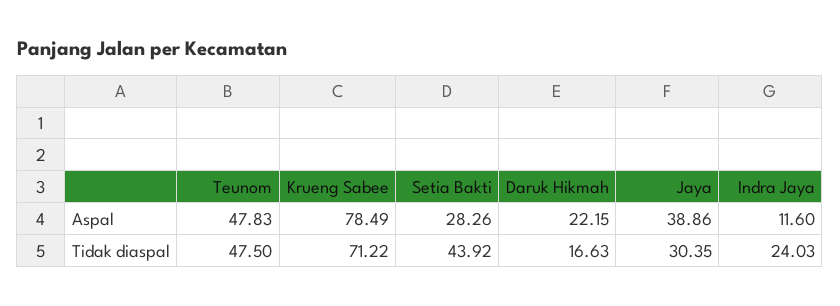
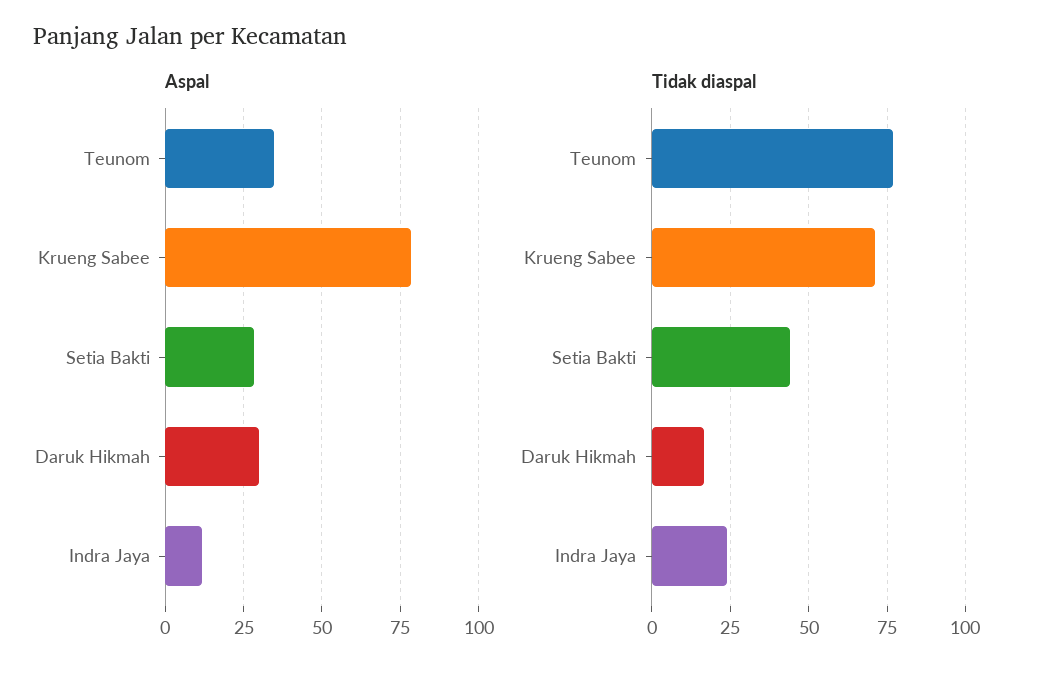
Aspal, Teunom: 47.83 -> 35
Aspal, Daruk Hikmah: 22.15 -> 30
Aspal, Jaya: 38.86 -> none
Tidak diaspal, Teunom: 47.5 -> 77.5
Tidak diaspal, Jaya: 30.35 -> none

